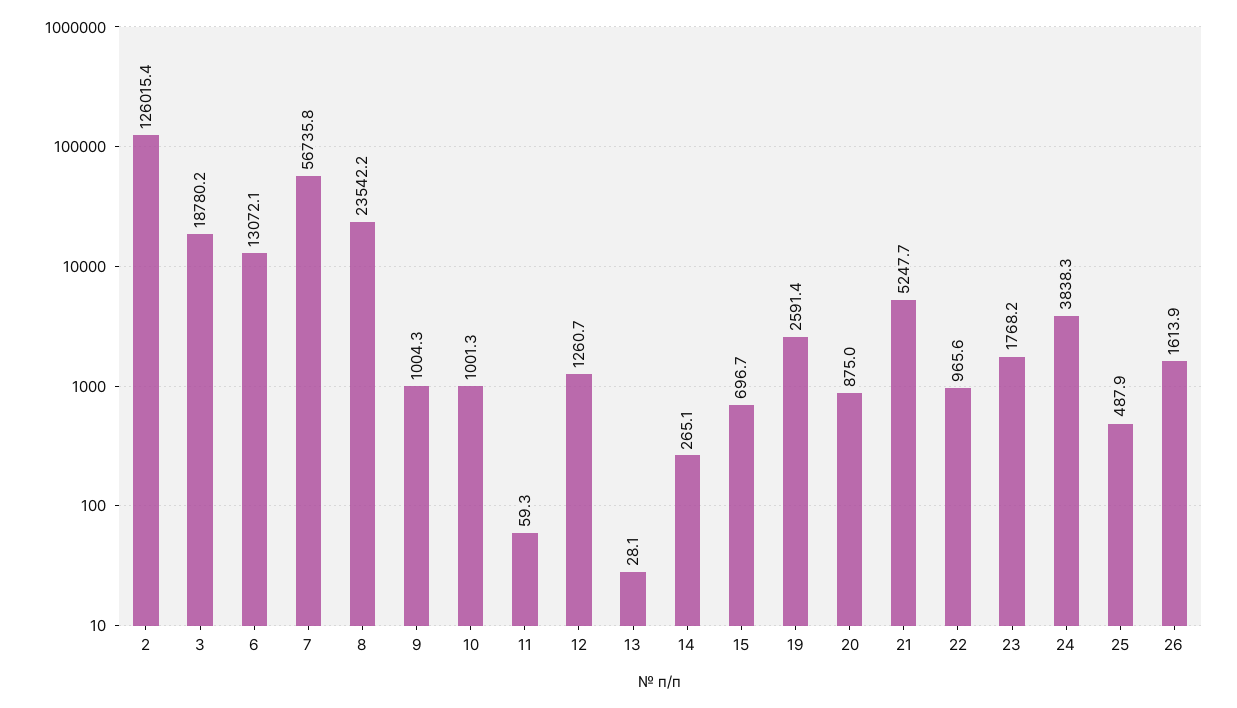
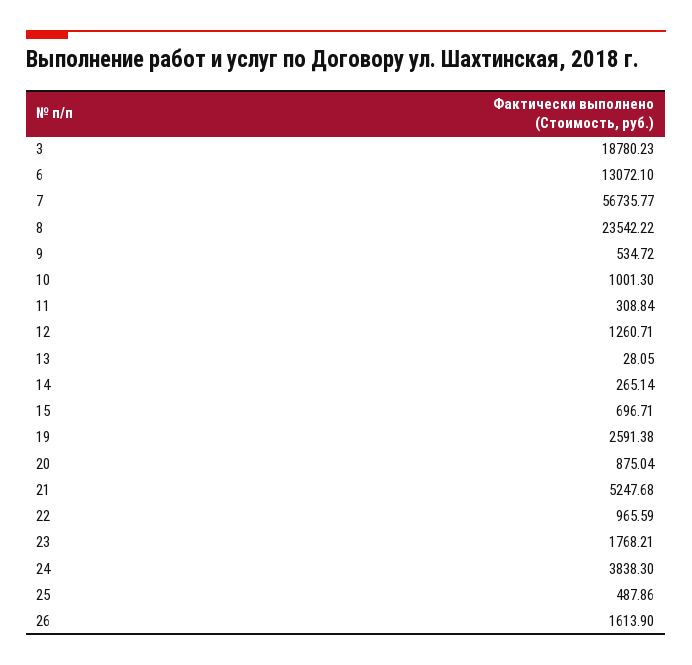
2: 126015.4 -> none
9: 1004.3 -> 534.72
11: 59.3 -> 308.84

